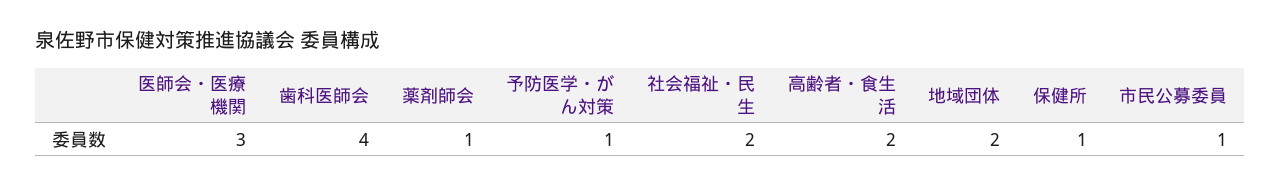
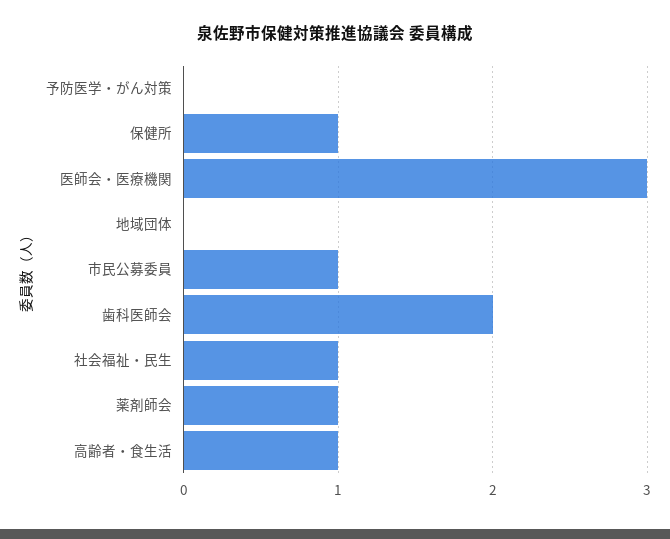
歯科医師会: 4 -> 2
予防医学・がん対策: 1 -> 0
社会福祉・民生: 2 -> 1
高齢者・食生活: 2 -> 1
地域団体: 2 -> 0

